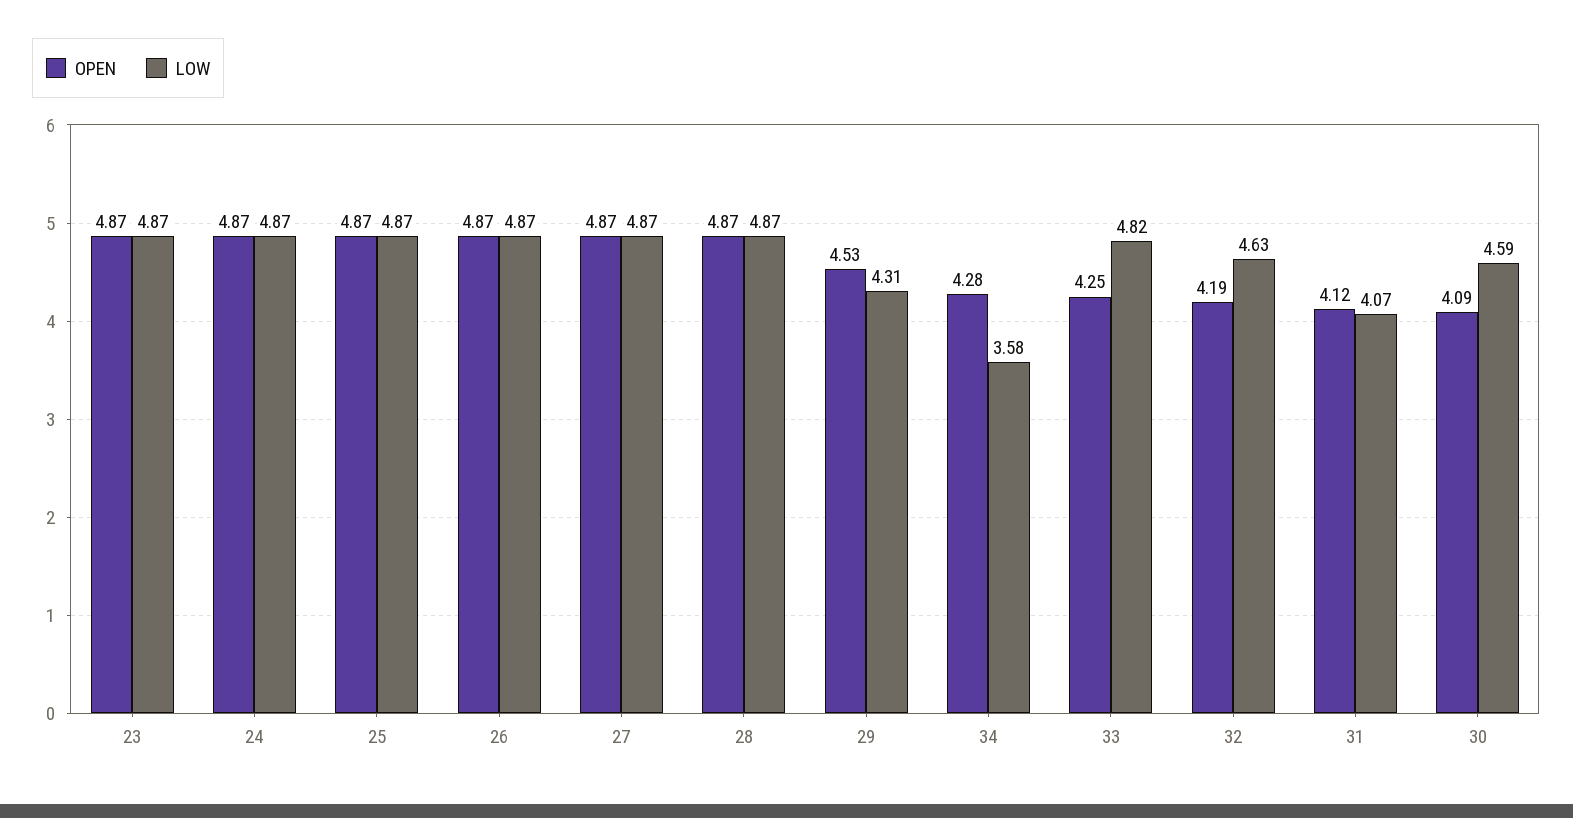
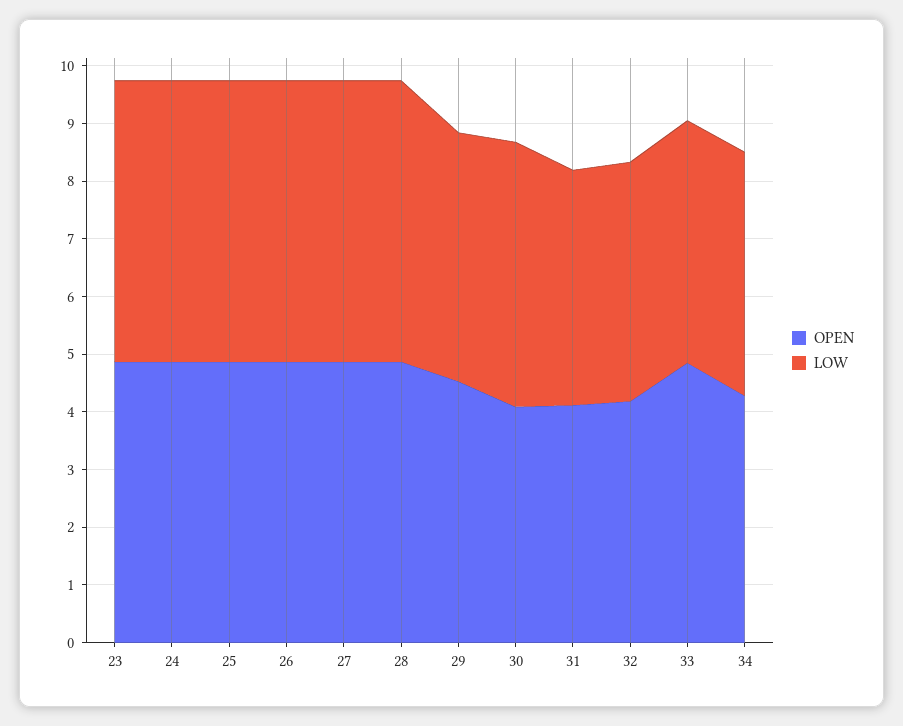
LOW, 34: 3.58 -> 4.2
OPEN, 33: 4.25 -> 4.8
LOW, 33: 4.82 -> 4.2
LOW, 32: 4.63 -> 4.2

